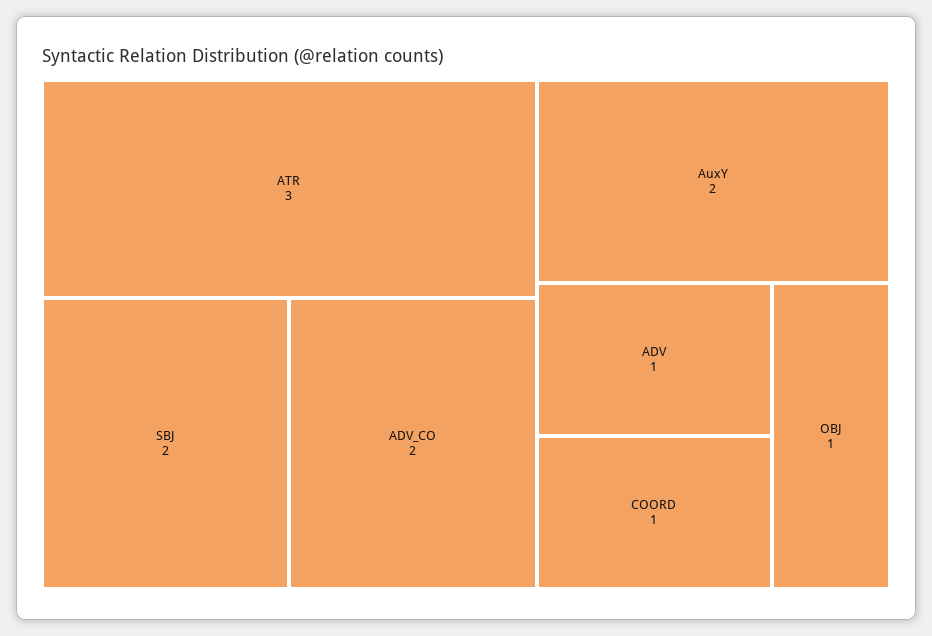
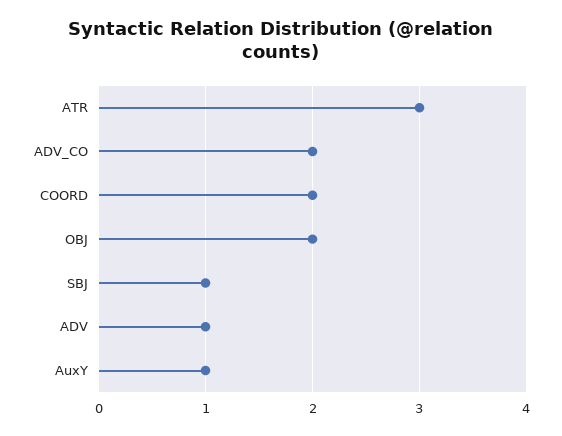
SBJ: 2 -> 1
AuxY: 2 -> 1
COORD: 1 -> 2
OBJ: 1 -> 2

